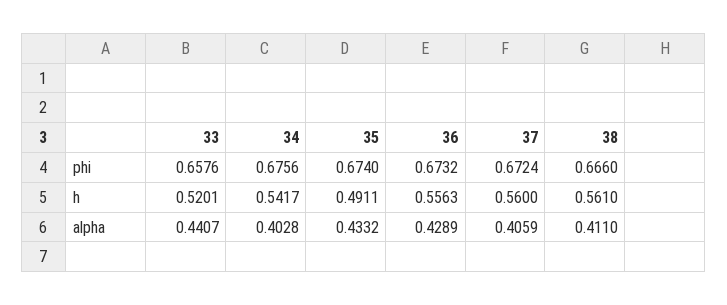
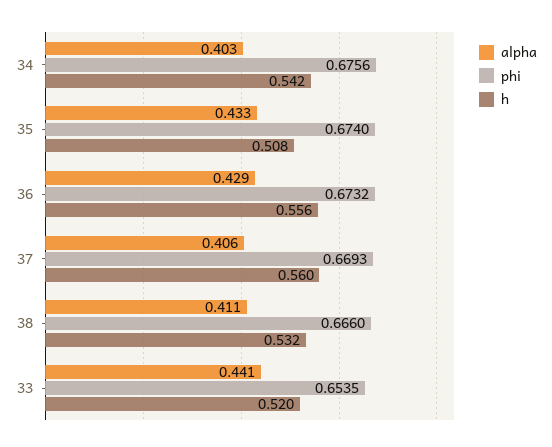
phi, 33: 0.6576 -> 0.6535
phi, 37: 0.6724 -> 0.6693
h, 35: 0.4911 -> 0.508
h, 38: 0.561 -> 0.532

